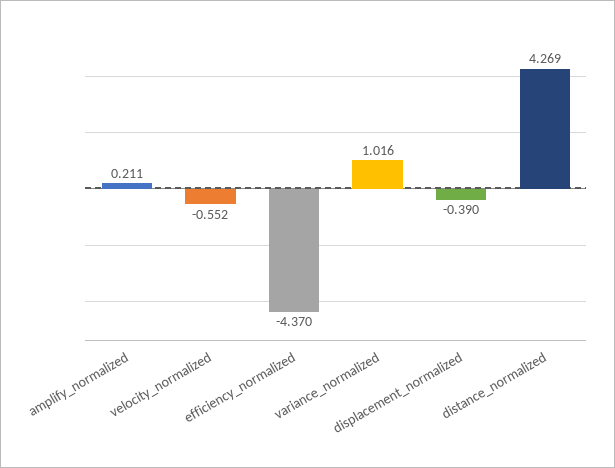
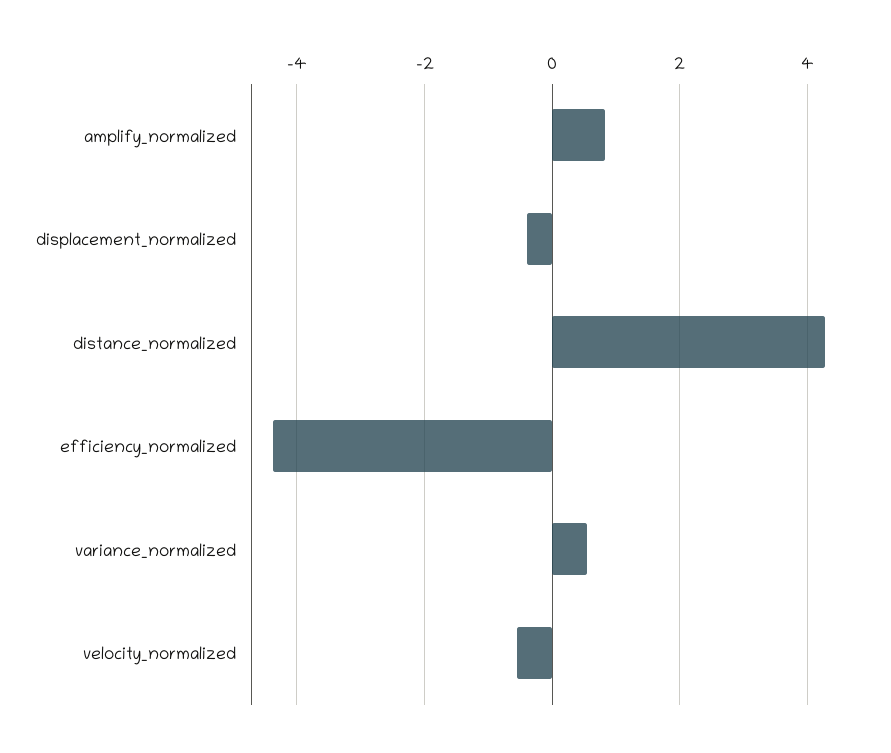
amplify_normalized: 0.211 -> 0.8
variance_normalized: 1.016 -> 0.6

